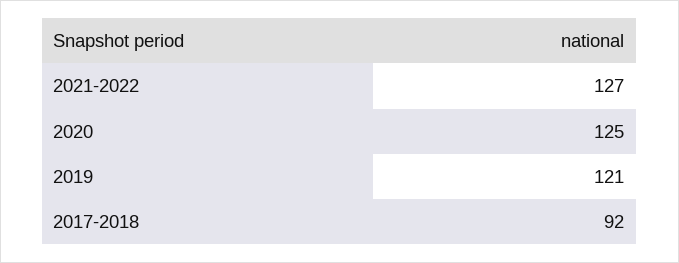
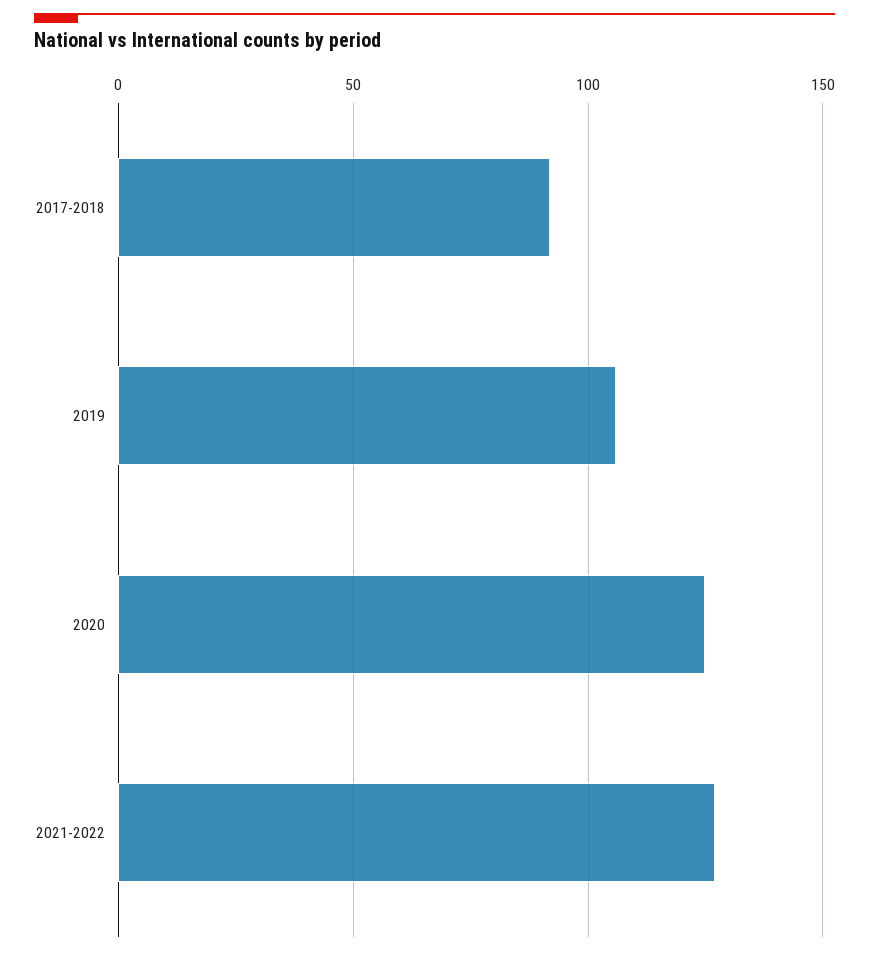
2019: 121 -> 105

